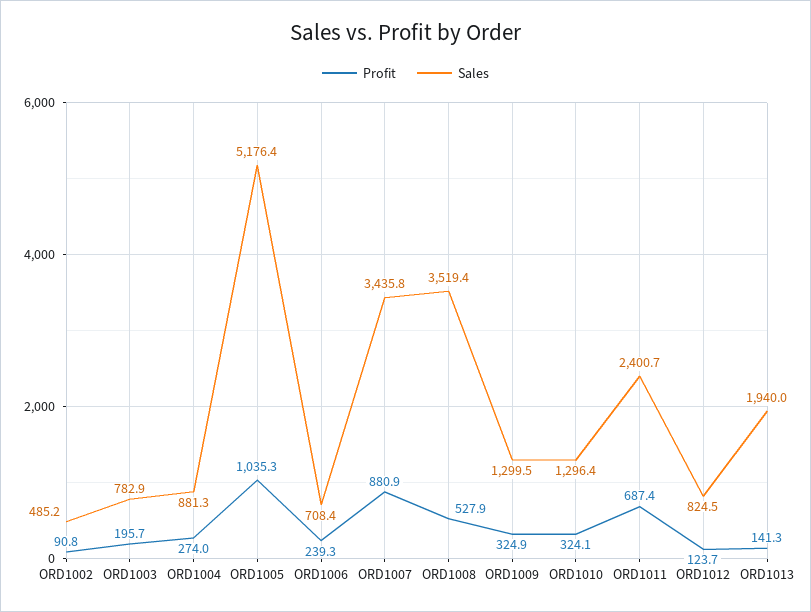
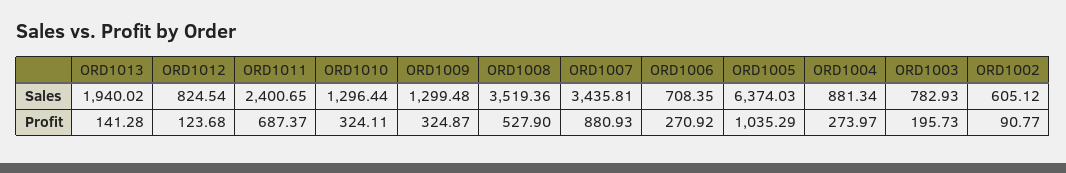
Sales, ORD1002: 485.2 -> 605.12
Sales, ORD1005: 5176.4 -> 6374.03
Profit, ORD1006: 239.3 -> 270.92

